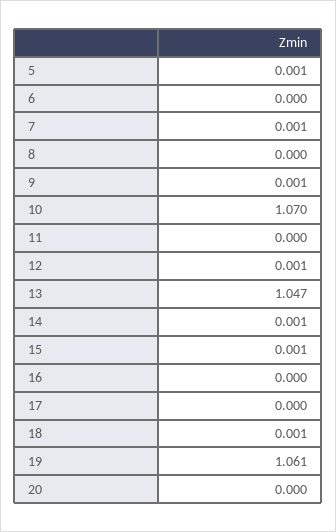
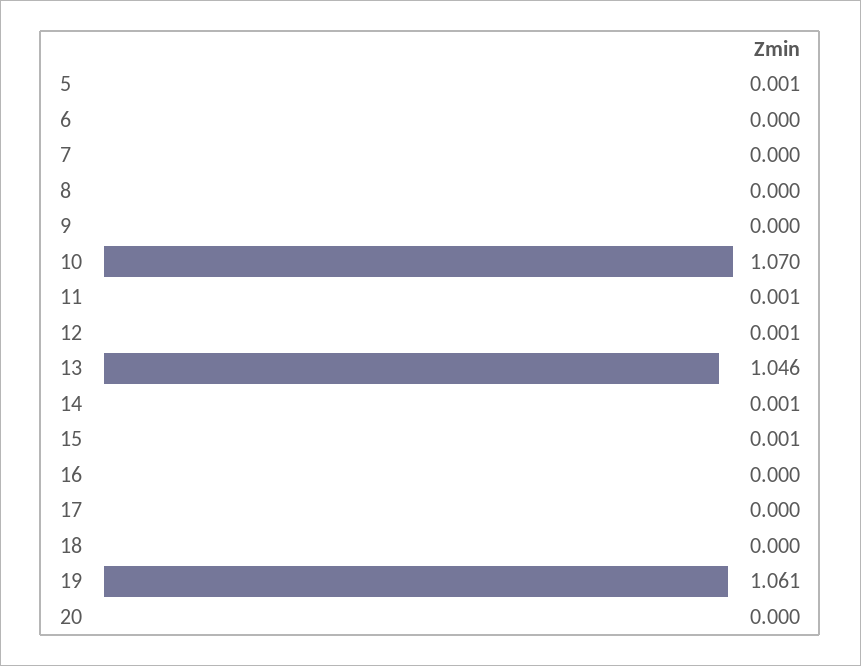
7: 0.001 -> 0
9: 0.001 -> 0
11: 0 -> 0.001
13: 1.047 -> 1.046
18: 0.001 -> 0

